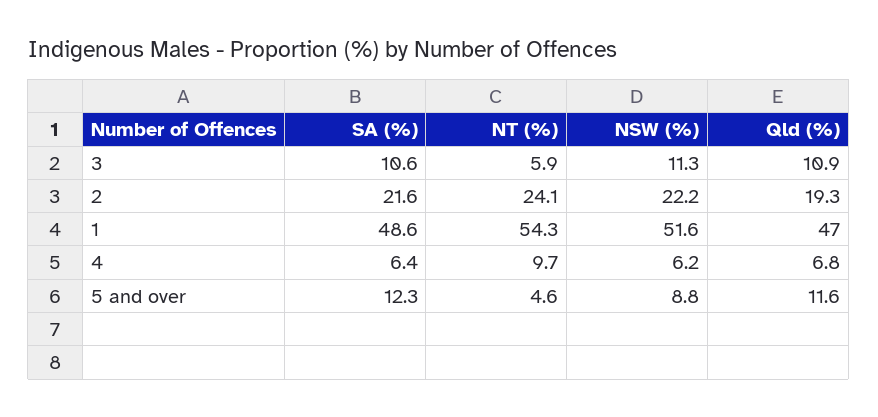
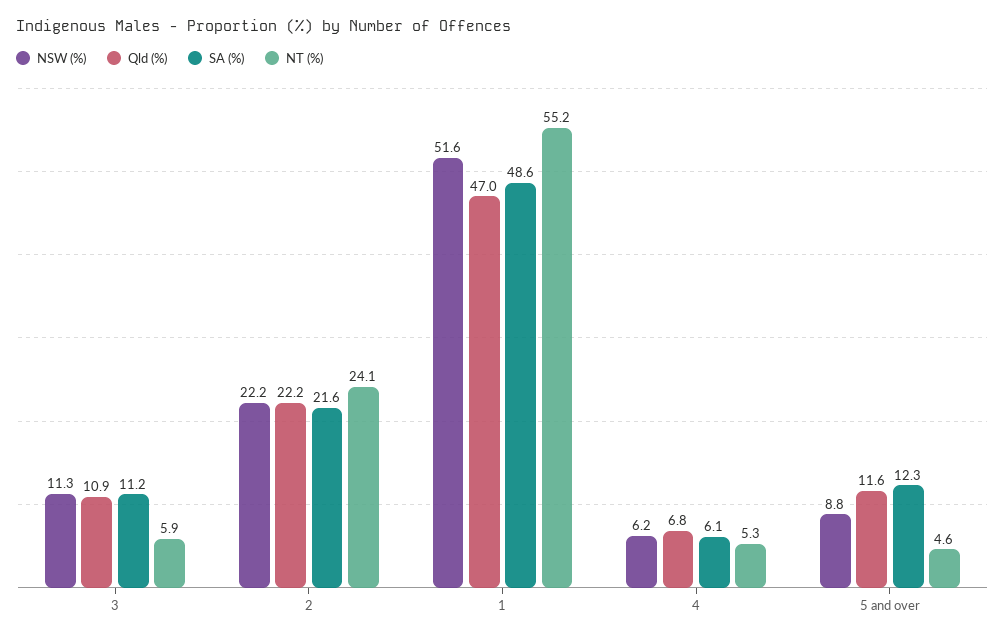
SA (%), 3: 10.6 -> 11.2
Qld (%), 2: 19.3 -> 22.2
NT (%), 1: 54.3 -> 55.2
SA (%), 4: 6.4 -> 6.1
NT (%), 4: 9.7 -> 5.3

